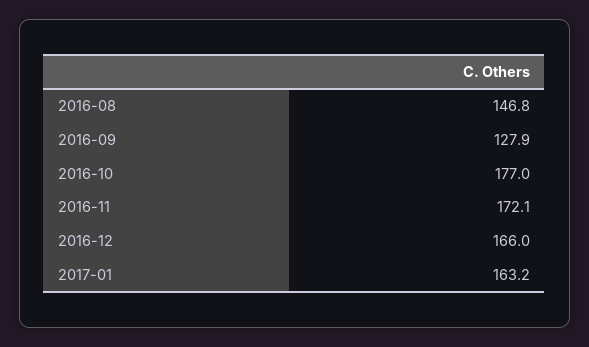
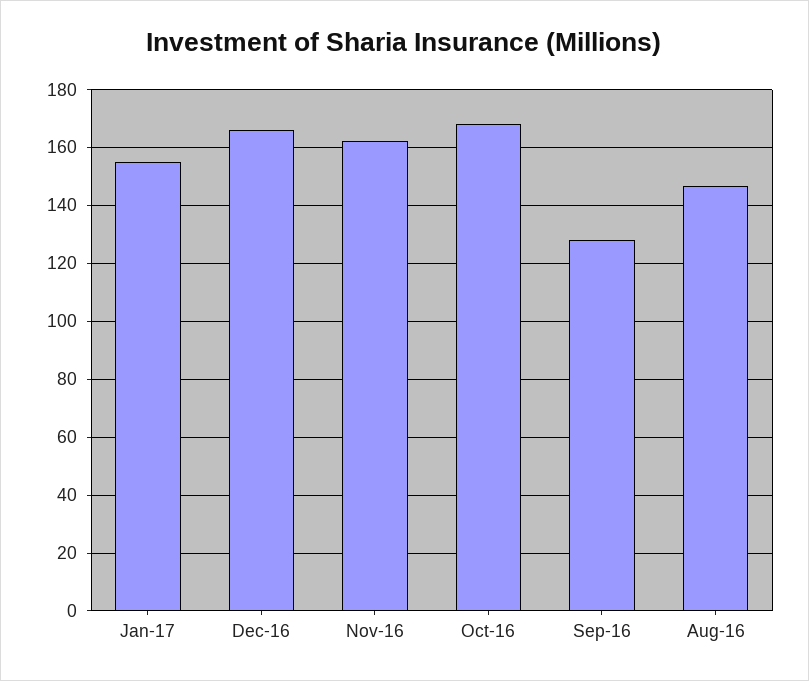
2016-10: 177 -> 167.5
2016-11: 172.1 -> 162.5
2017-01: 163.2 -> 155

